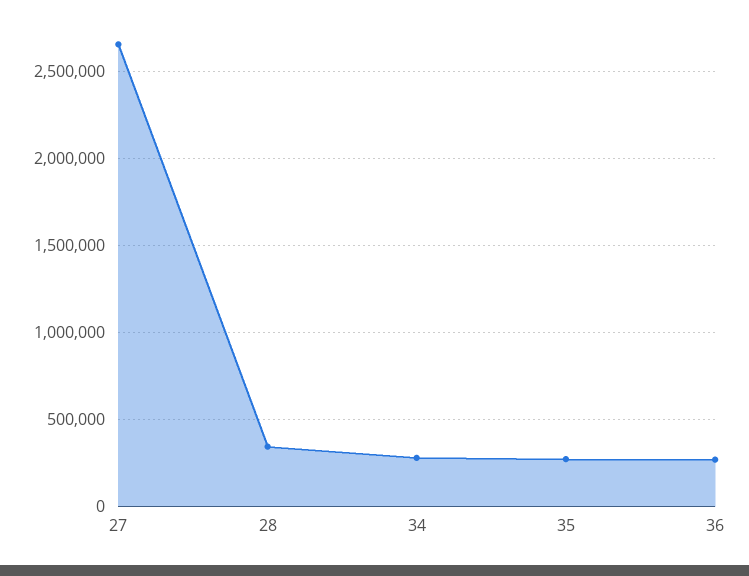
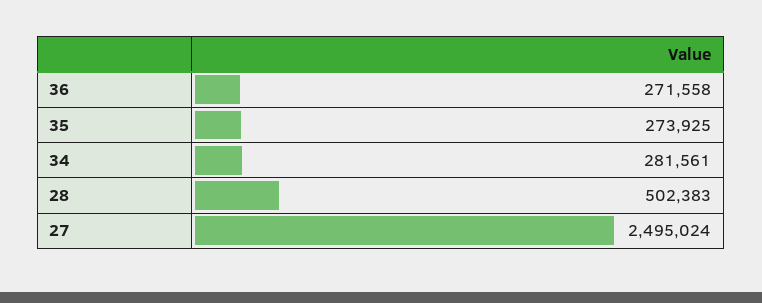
27: 2650000 -> 2495024
28: 350000 -> 502383

